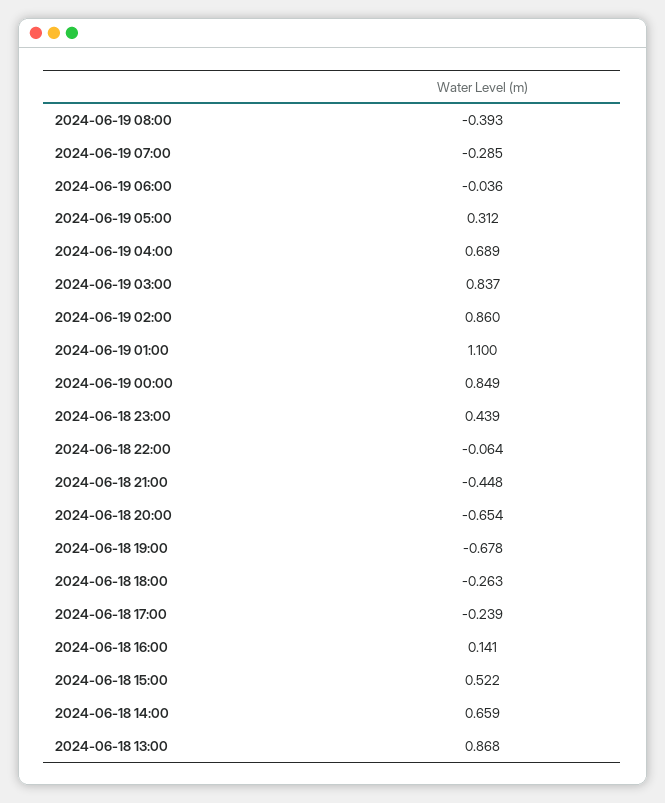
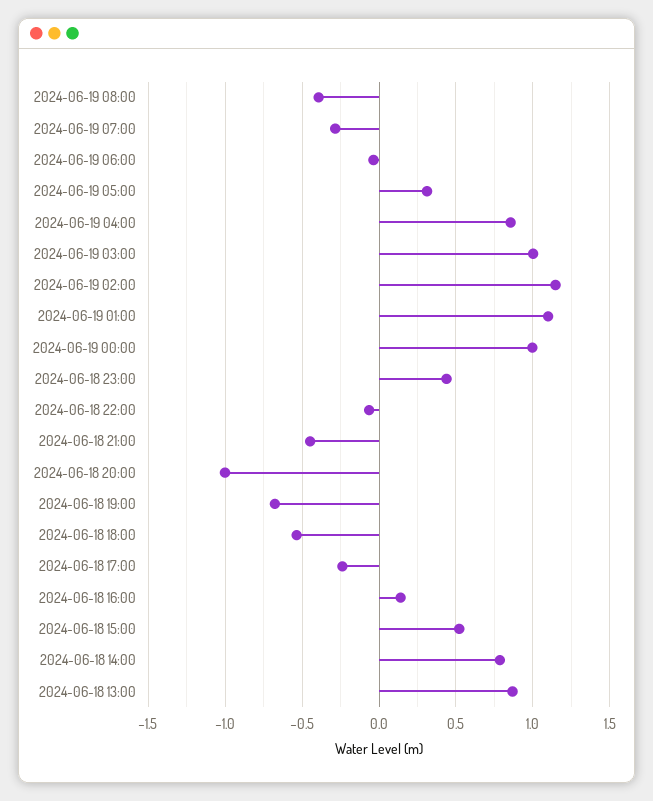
2024-06-19 04:00: 0.689 -> 0.85
2024-06-19 03:00: 0.837 -> 1
2024-06-19 02:00: 0.86 -> 1.15
2024-06-19 00:00: 0.849 -> 1
2024-06-18 20:00: -0.654 -> -1
2024-06-18 18:00: -0.263 -> -0.55
2024-06-18 14:00: 0.659 -> 0.8

